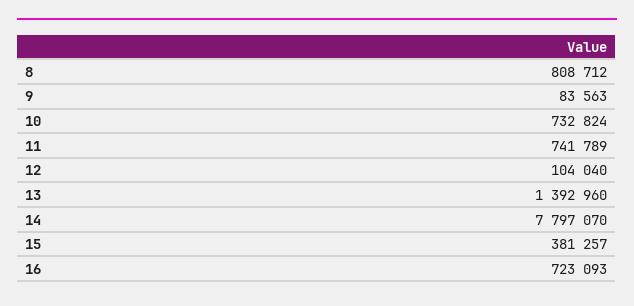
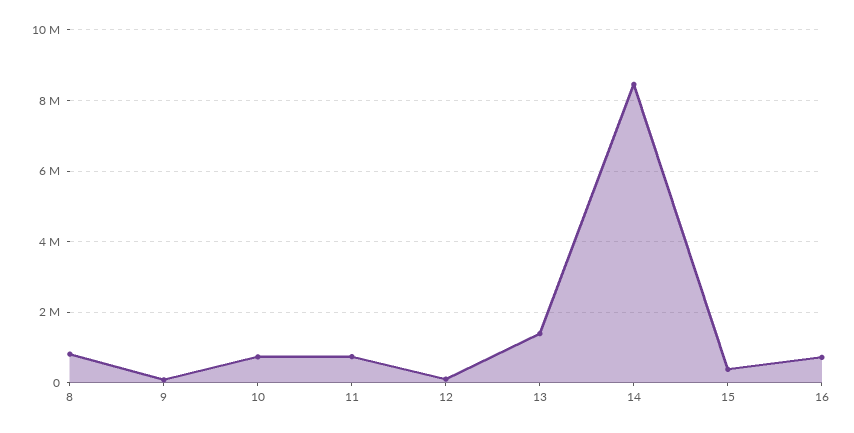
14: 7797070 -> 8400000

